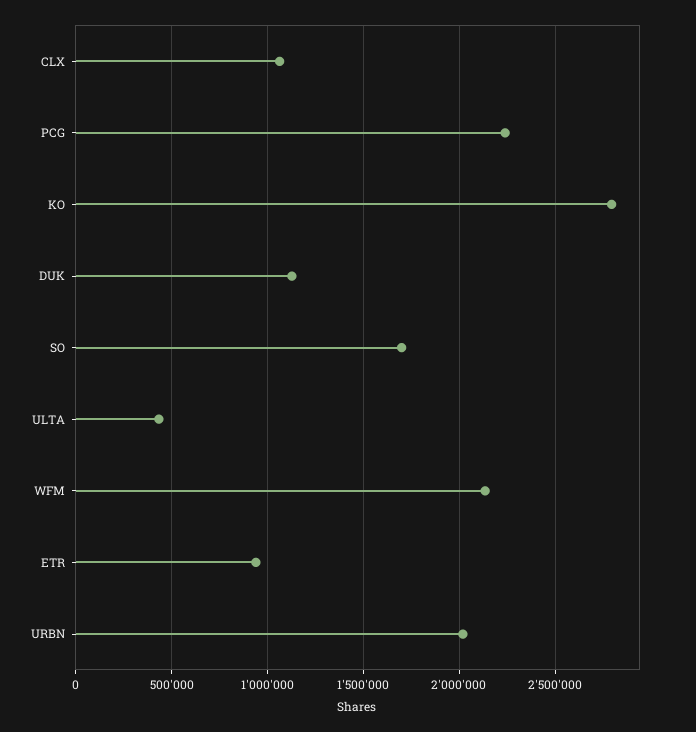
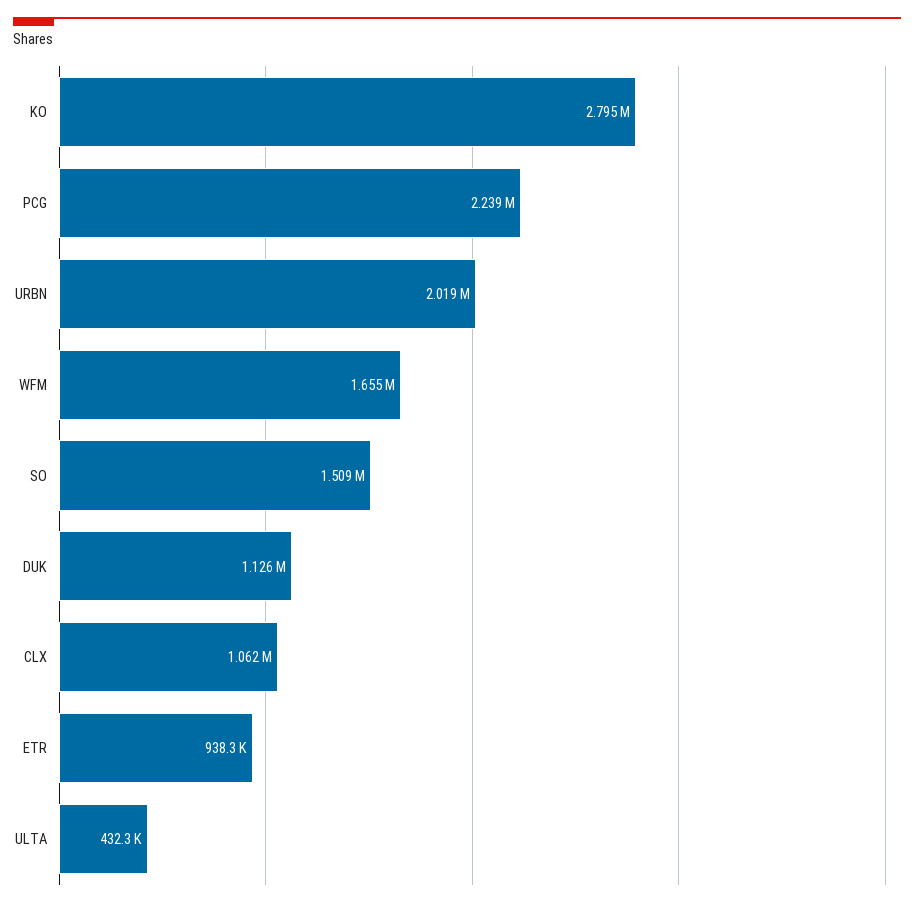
SO: 1700000 -> 1509000
WFM: 2150000 -> 1655000

